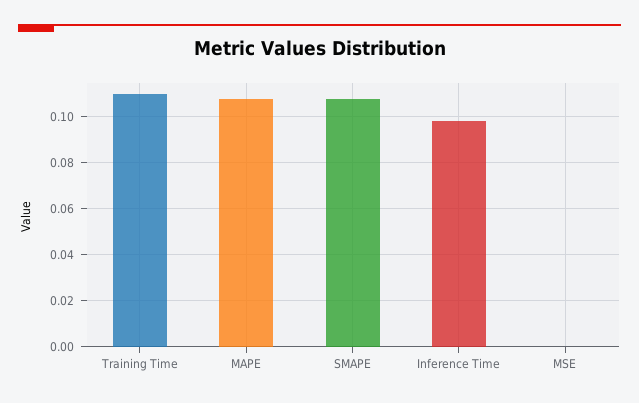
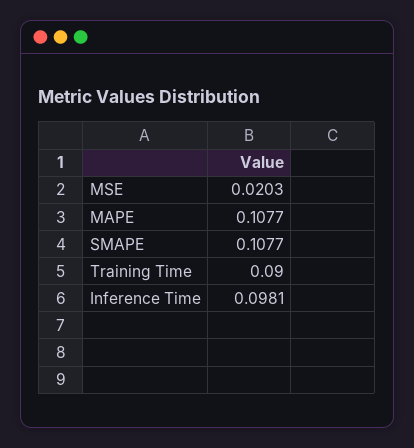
Training Time: 0.11 -> 0.09
MSE: 0 -> 0.0203

